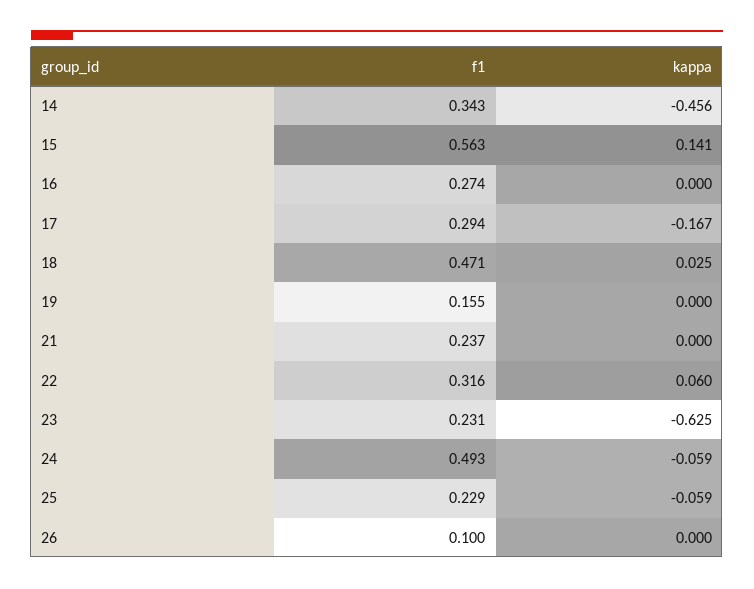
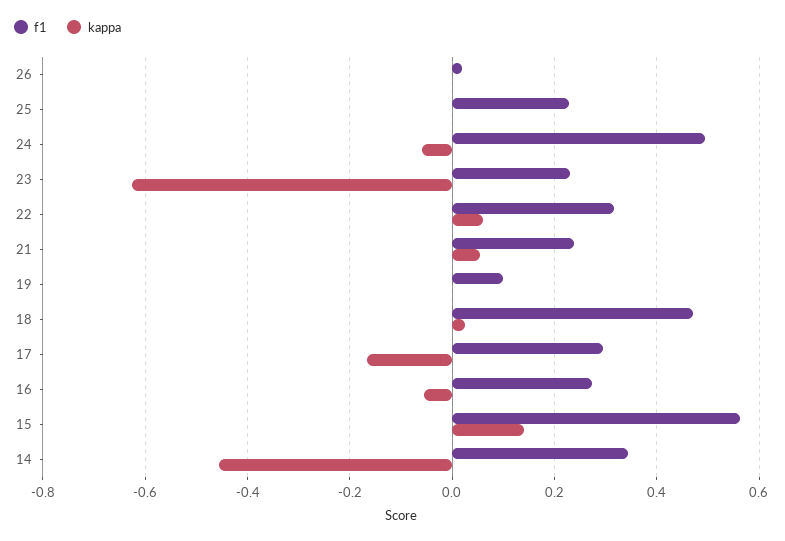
kappa, 16: 0 -> -0.06
f1, 19: 0.155 -> 0.1
kappa, 21: 0 -> 0.06
kappa, 25: -0.059 -> 0
f1, 26: 0.1 -> 0.02

